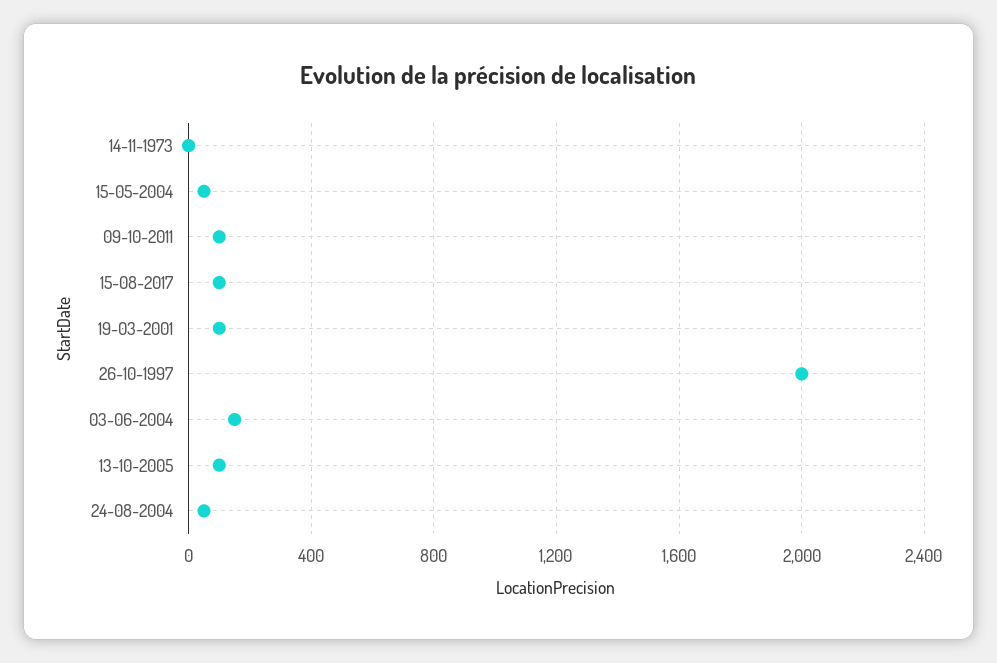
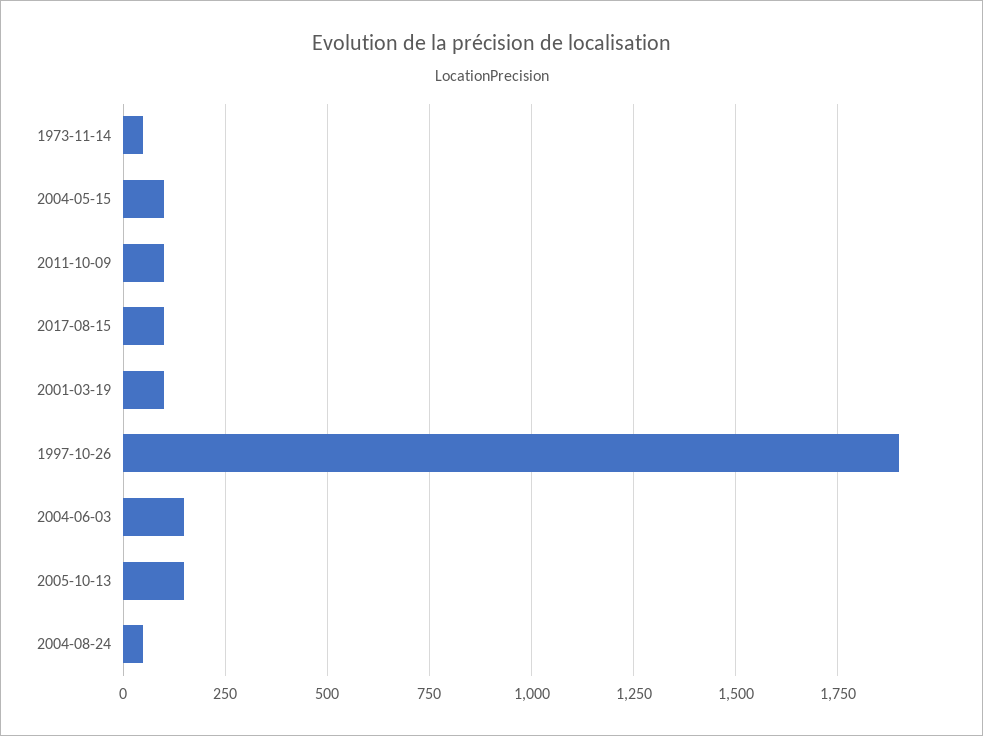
14-11-1973: 0 -> 50
15-05-2004: 50 -> 100
26-10-1997: 2000 -> 1900
13-10-2005: 100 -> 150

